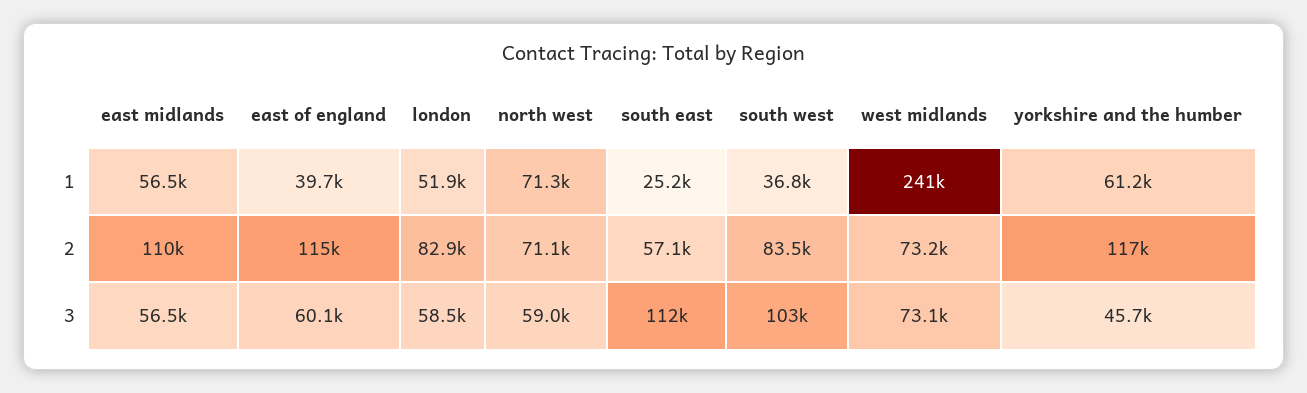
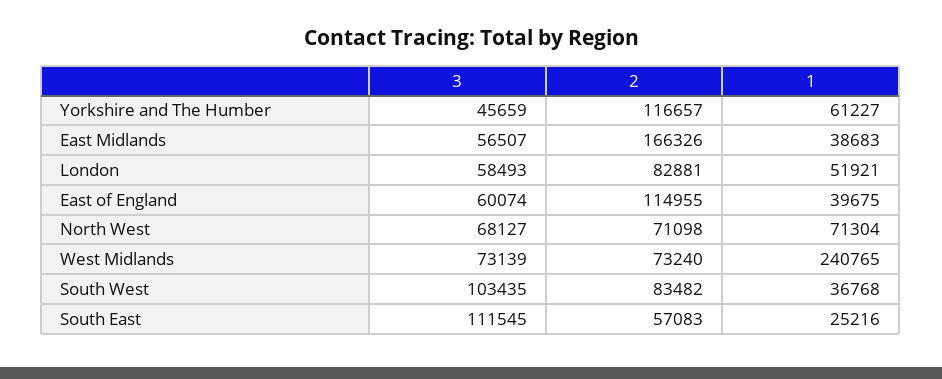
east midlands, 1: 56500 -> 38683
east midlands, 2: 110000 -> 166326
north west, 3: 59000 -> 68127

